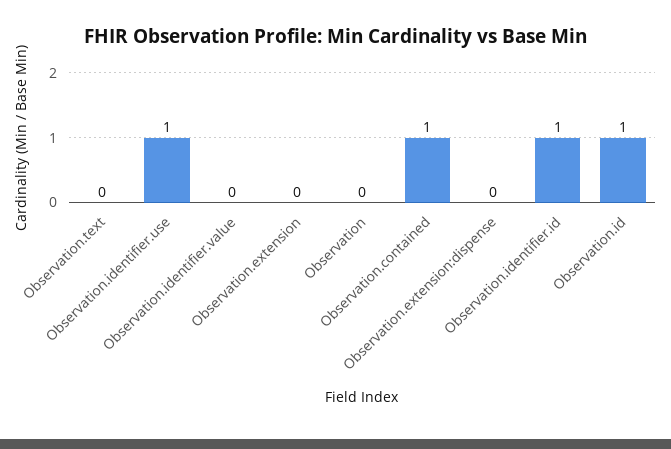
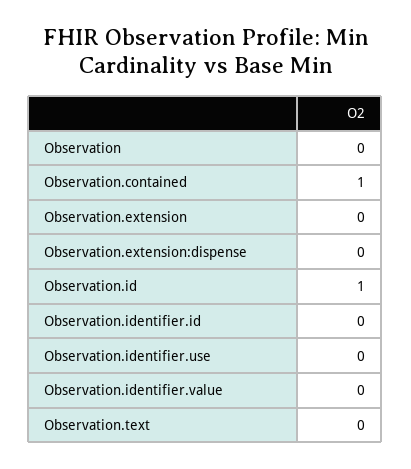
Observation.identifier.use: 1 -> 0
Observation.identifier.id: 1 -> 0

